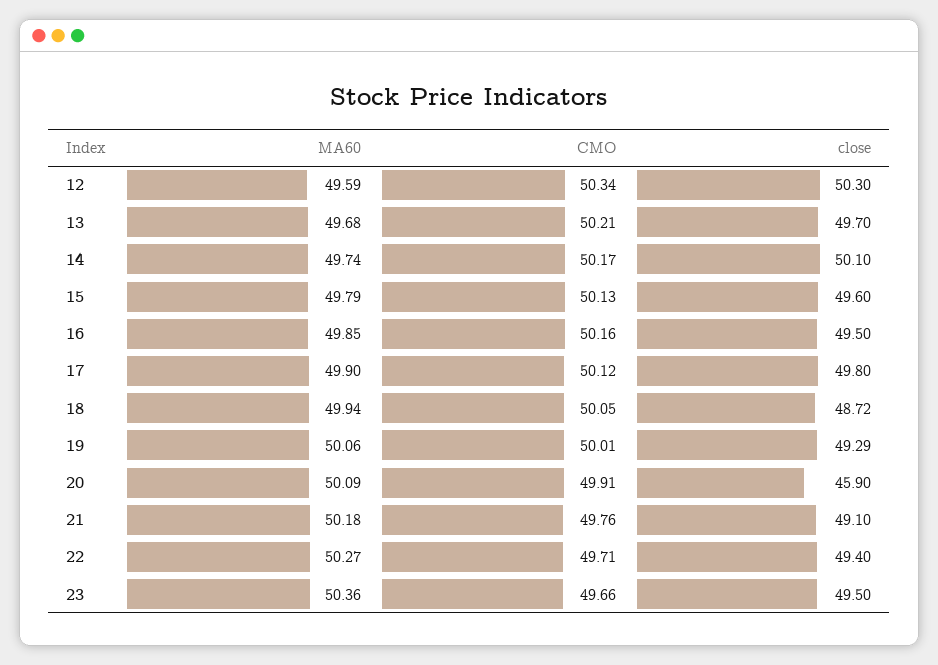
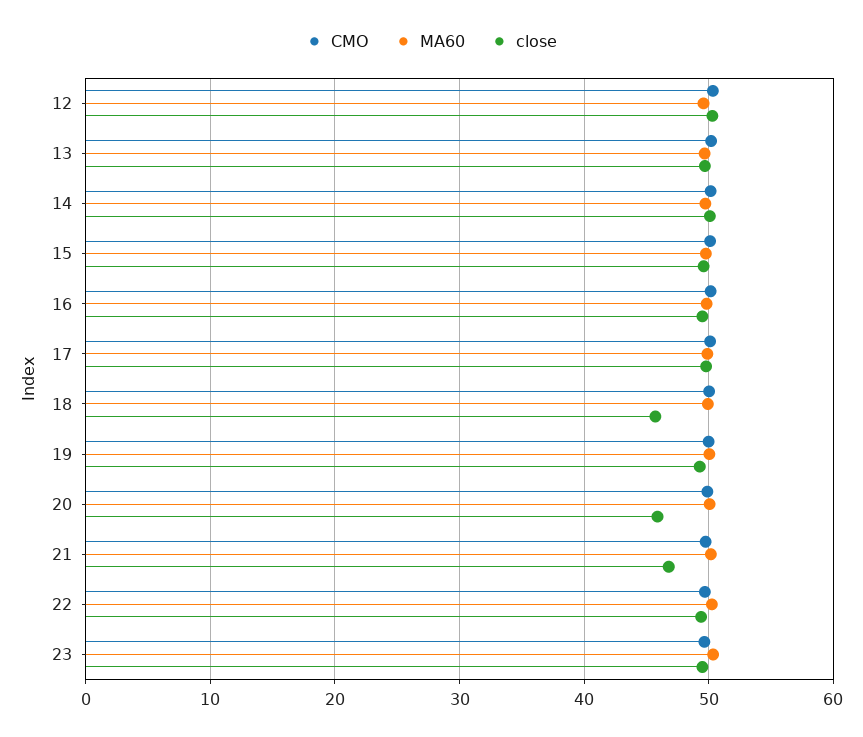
close, 18: 48.72 -> 46
close, 21: 49.1 -> 47

